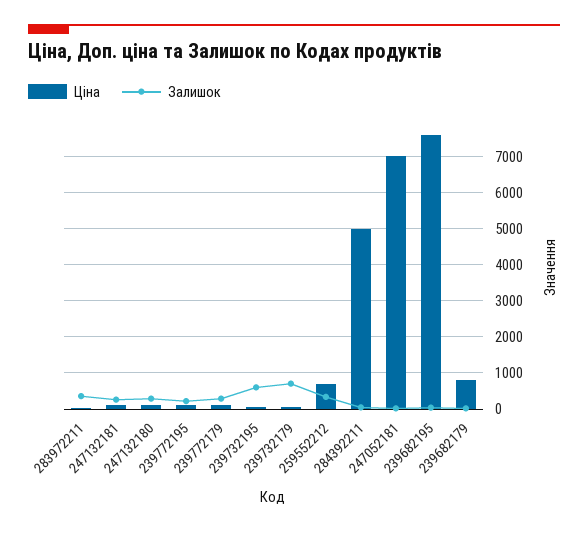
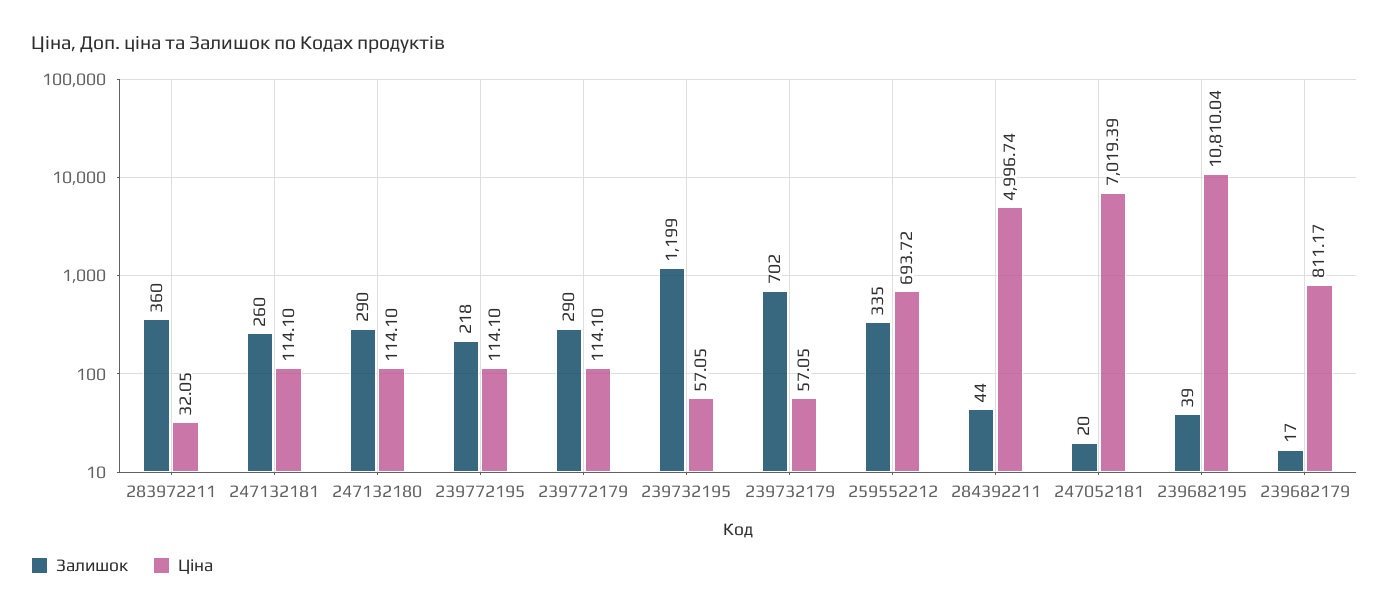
Залишок, 239732195: 600 -> 1199
Ціна, 239682195: 7600 -> 10810.04

